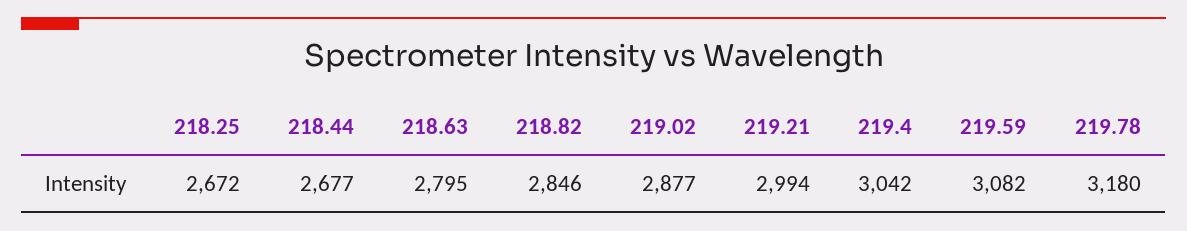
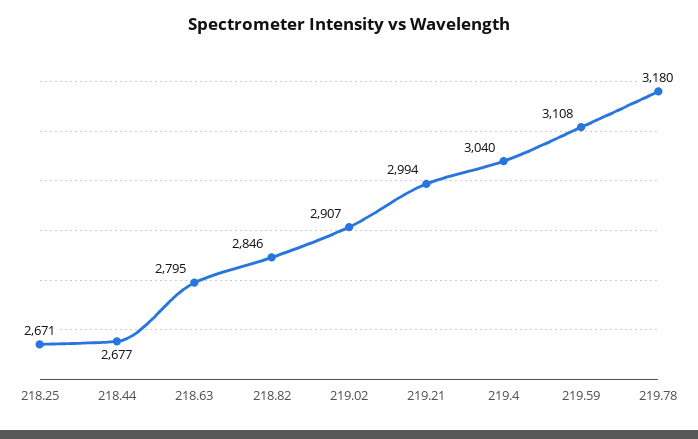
218.25: 2672 -> 2671
219.02: 2877 -> 2907
219.4: 3042 -> 3040
219.59: 3082 -> 3108

